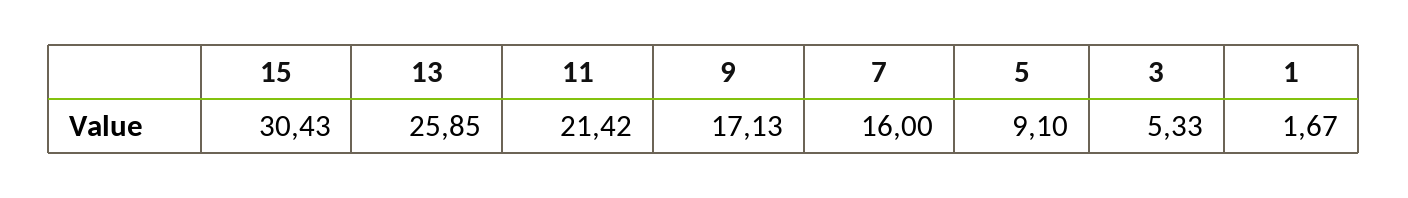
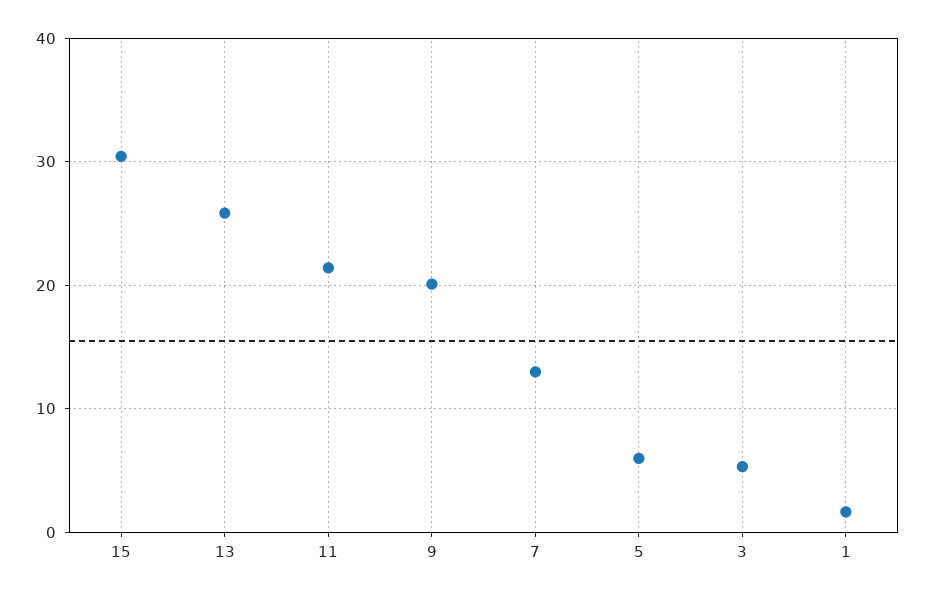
9: 17.13 -> 20
7: 16 -> 13
5: 9.1 -> 6

